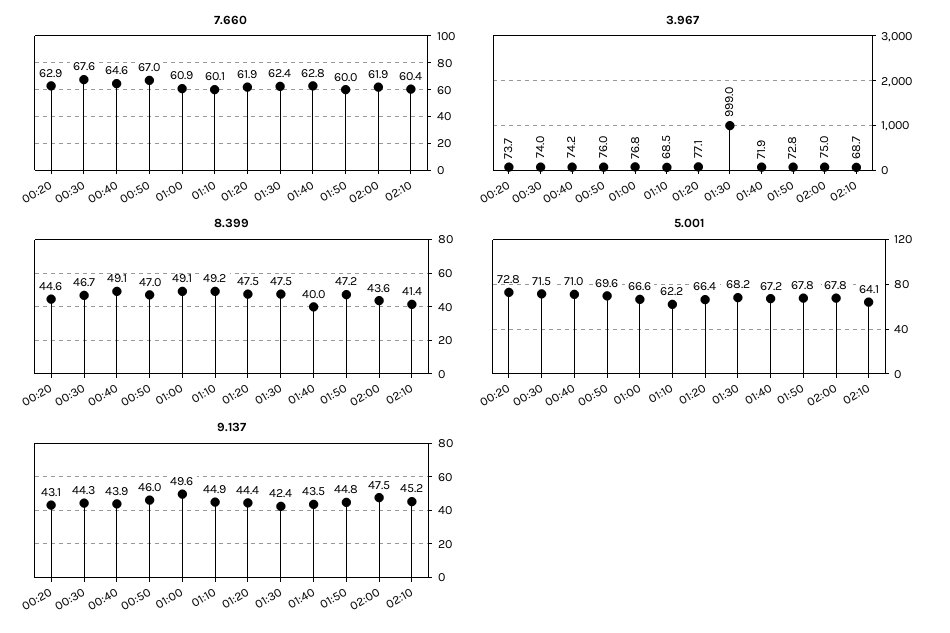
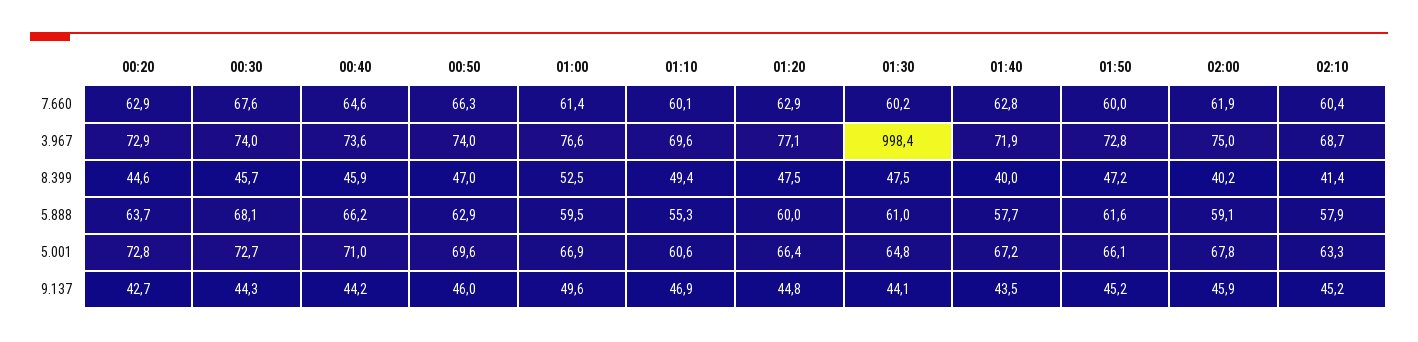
7.660, 00:50: 67 -> 66.3
7.660, 01:00: 60.9 -> 61.4
7.660, 01:20: 61.9 -> 62.9
7.660, 01:30: 62.4 -> 60.2
3.967, 00:20: 73.7 -> 72.9
3.967, 00:40: 74.2 -> 73.6
3.967, 00:50: 76 -> 74
3.967, 01:00: 76.8 -> 76.6
3.967, 01:10: 68.5 -> 69.6
3.967, 01:30: 999 -> 998.4
8.399, 00:30: 46.7 -> 45.7
8.399, 00:40: 49.1 -> 45.9
8.399, 01:00: 49.1 -> 52.5
8.399, 01:10: 49.2 -> 49.4
8.399, 02:00: 43.6 -> 40.2
5.001, 00:30: 71.5 -> 72.7
5.001, 01:00: 66.6 -> 66.9
5.001, 01:10: 62.2 -> 60.6
5.001, 01:30: 68.2 -> 64.8
5.001, 01:50: 67.8 -> 66.1
5.001, 02:10: 64.1 -> 63.3
9.137, 00:20: 43.1 -> 42.7
9.137, 00:40: 43.9 -> 44.2
9.137, 01:10: 44.9 -> 46.9
9.137, 01:20: 44.4 -> 44.8
9.137, 01:30: 42.4 -> 44.1
9.137, 01:50: 44.8 -> 45.2
9.137, 02:00: 47.5 -> 45.9
5.888, 00:20: none -> 63.7
5.888, 00:30: none -> 68.1
5.888, 00:40: none -> 66.2
5.888, 00:50: none -> 62.9
5.888, 01:00: none -> 59.5
5.888, 01:10: none -> 55.3
5.888, 01:20: none -> 60
5.888, 01:30: none -> 61
5.888, 01:40: none -> 57.7
5.888, 01:50: none -> 61.6
5.888, 02:00: none -> 59.1
5.888, 02:10: none -> 57.9

